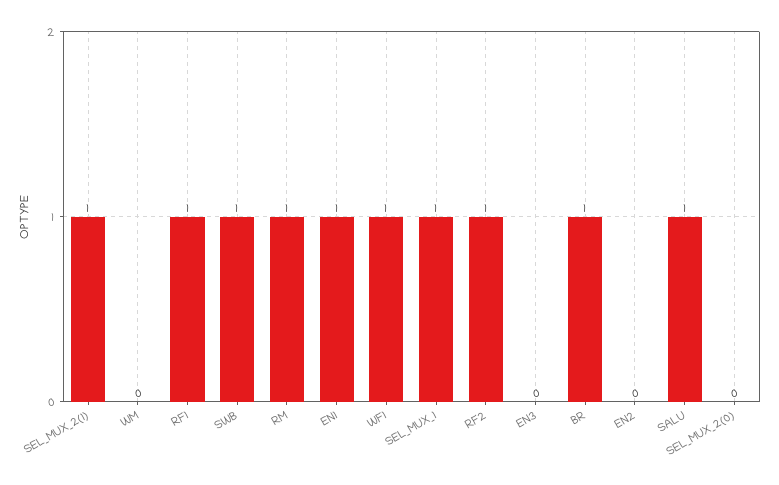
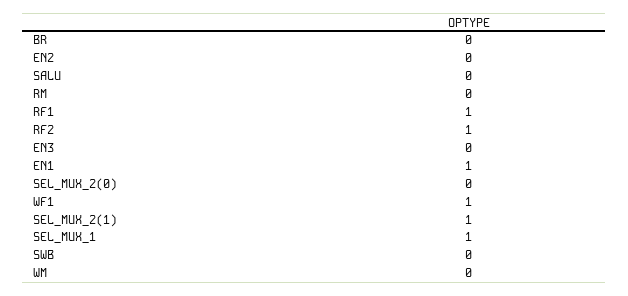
SWB: 1 -> 0
RM: 1 -> 0
BR: 1 -> 0
SALU: 1 -> 0

